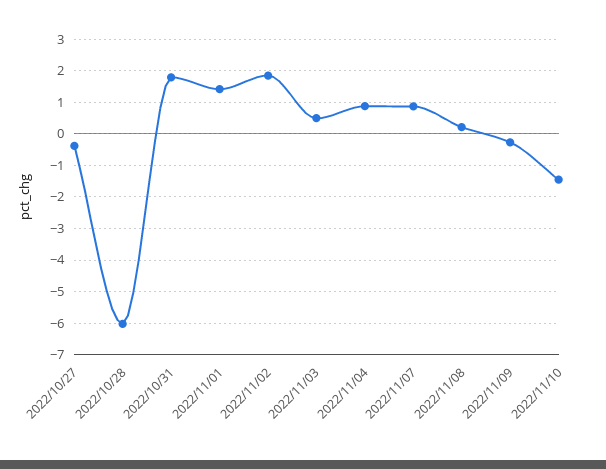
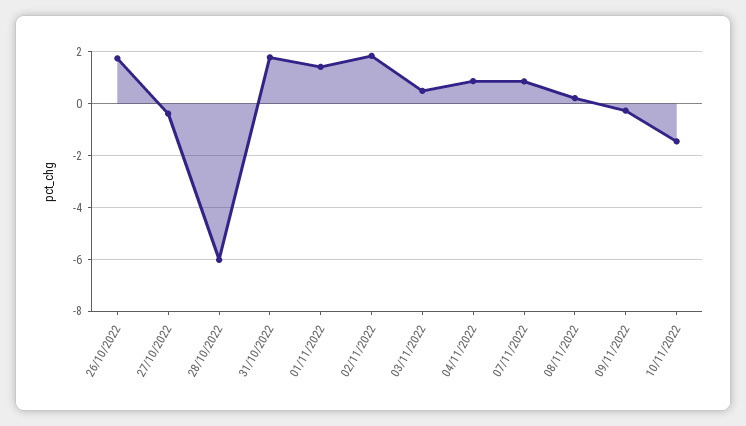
26/10/2022: none -> 1.75

